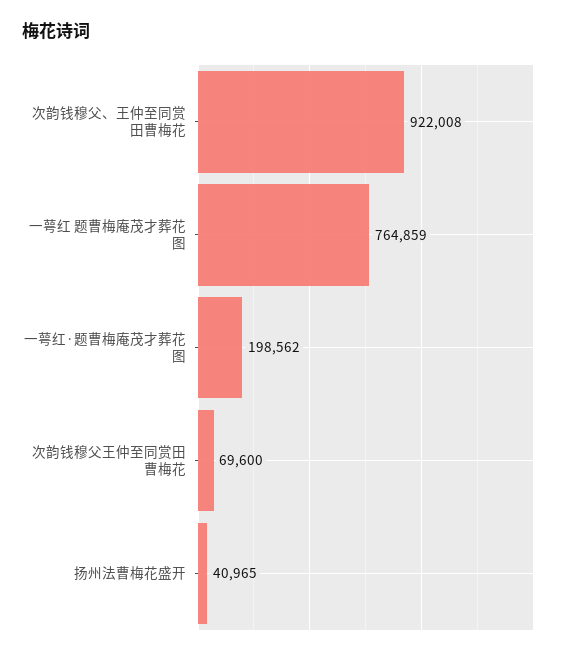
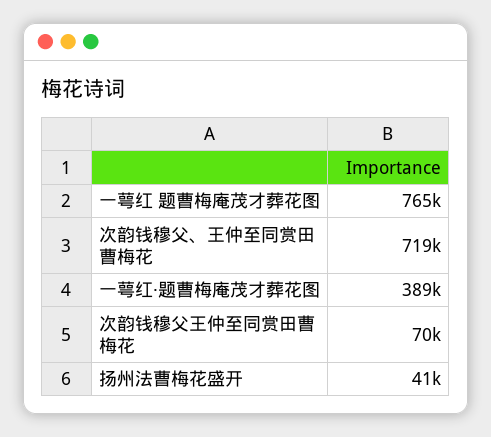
次韵钱穆父、王仲至同赏田曹梅花: 922008 -> 719000
一萼红·题曹梅庵茂才葬花图: 198562 -> 389000

